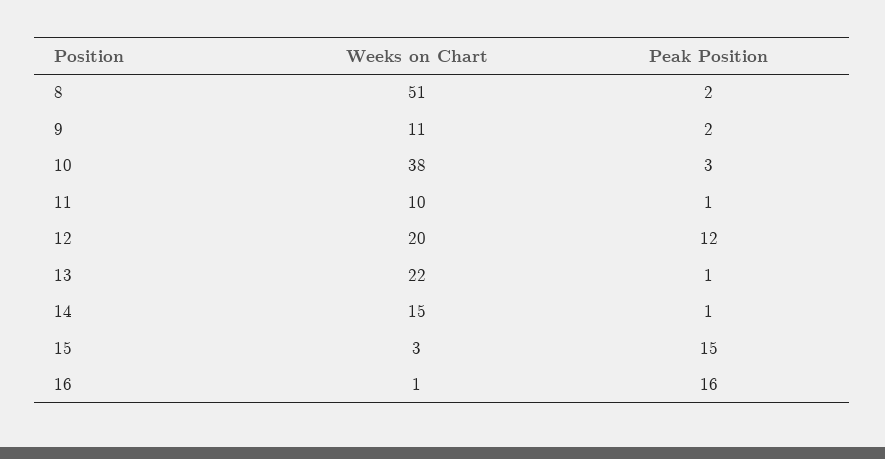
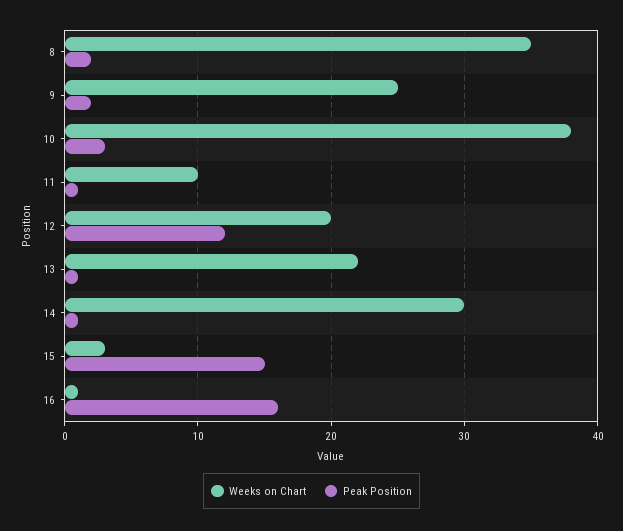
Weeks on Chart, 8: 51 -> 35
Weeks on Chart, 9: 11 -> 25
Weeks on Chart, 14: 15 -> 30

